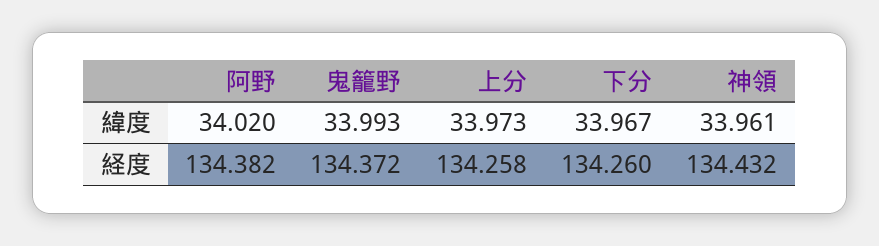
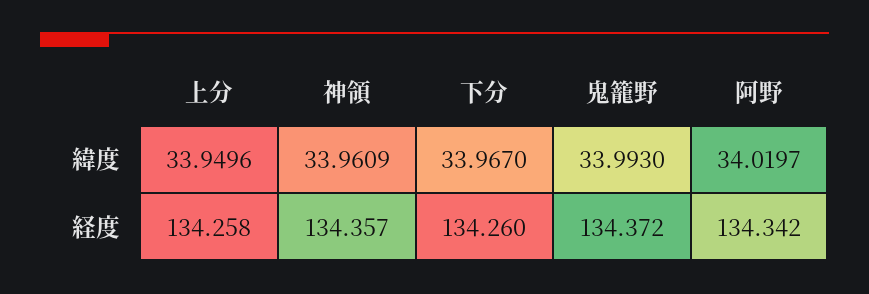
上分, 緯度: 33.973 -> 33.9496
阿野, 経度: 134.382 -> 134.342
神領, 経度: 134.432 -> 134.357

